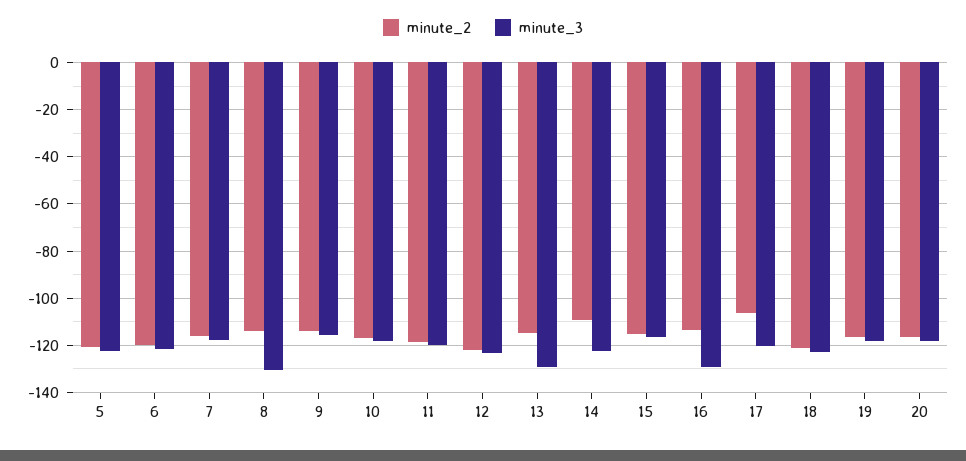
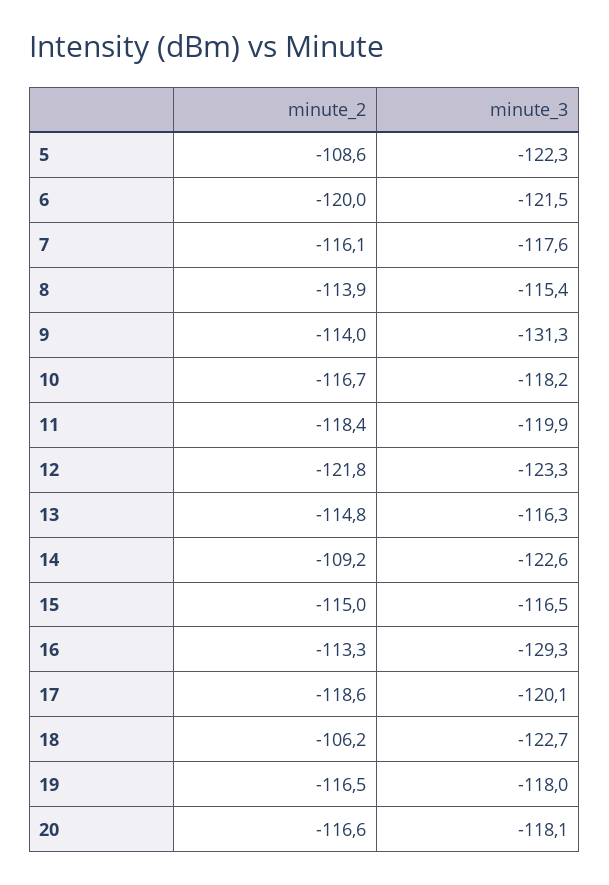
minute_2, 5: -120 -> -108.6
minute_3, 8: -130 -> -115.4
minute_3, 9: -115 -> -131.3
minute_3, 13: -130 -> -116.3
minute_2, 17: -105 -> -118.6
minute_2, 18: -120 -> -106.2

